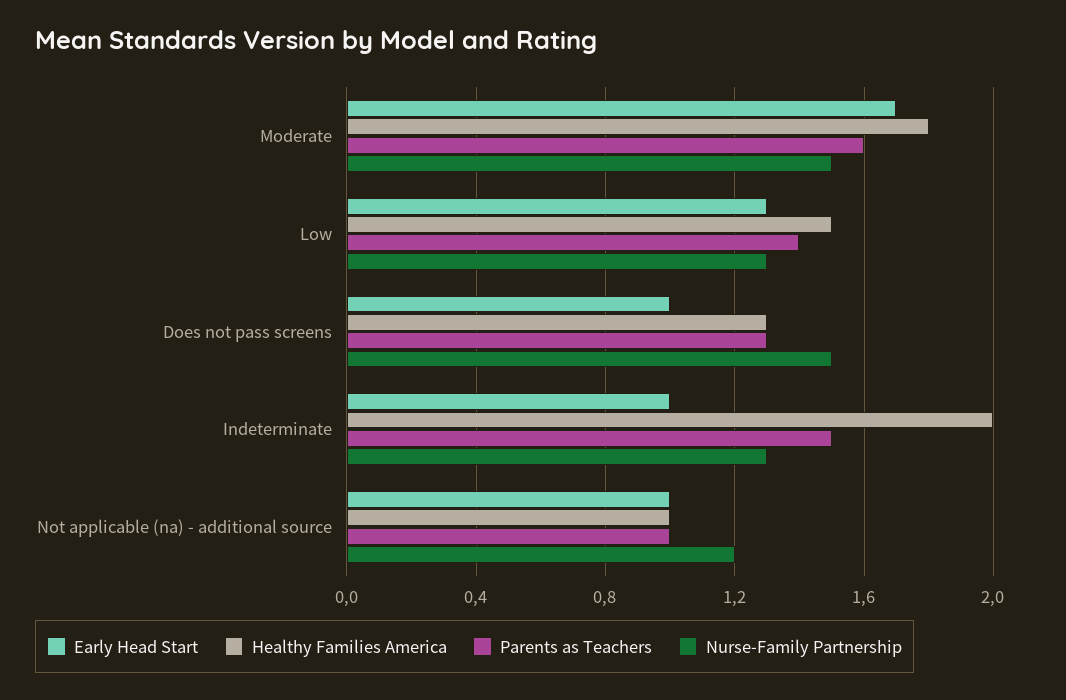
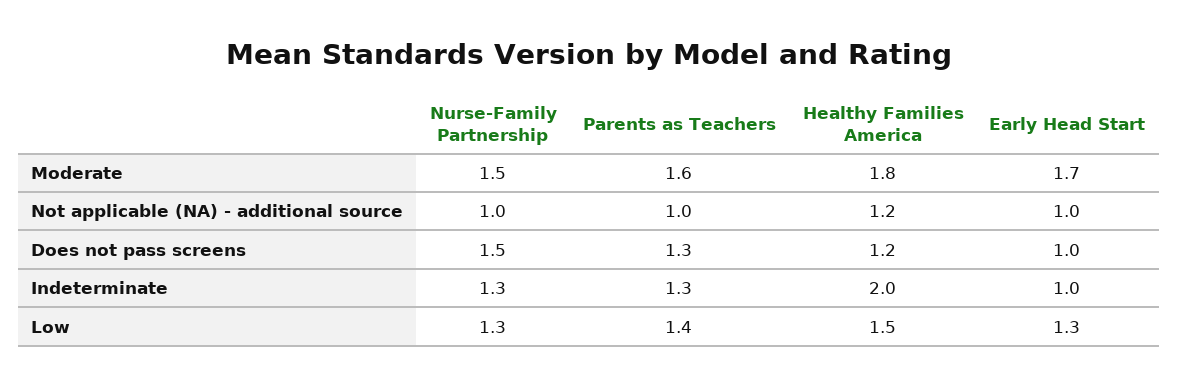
Healthy Families America, Does not pass screens: 1.3 -> 1.2
Parents as Teachers, Indeterminate: 1.5 -> 1.3
Healthy Families America, Not applicable (na) - additional source: 1 -> 1.2
Nurse-Family Partnership, Not applicable (na) - additional source: 1.2 -> 1

